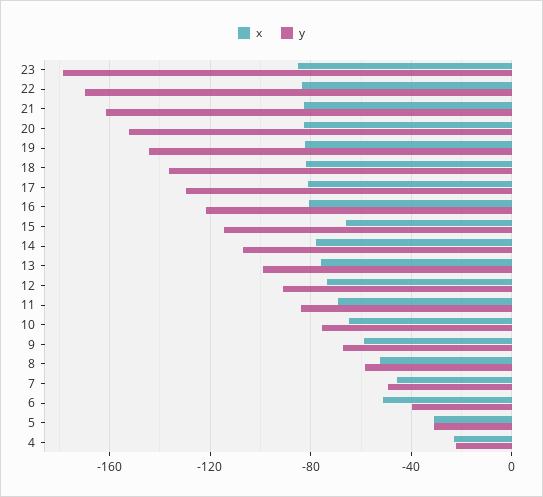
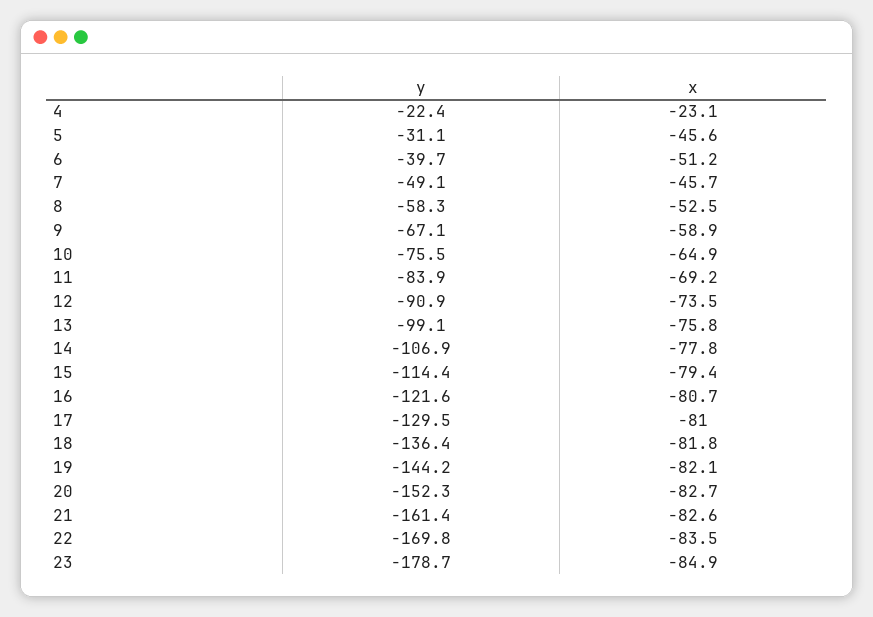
x, 15: -65 -> -79.4
x, 5: -30 -> -45.6

